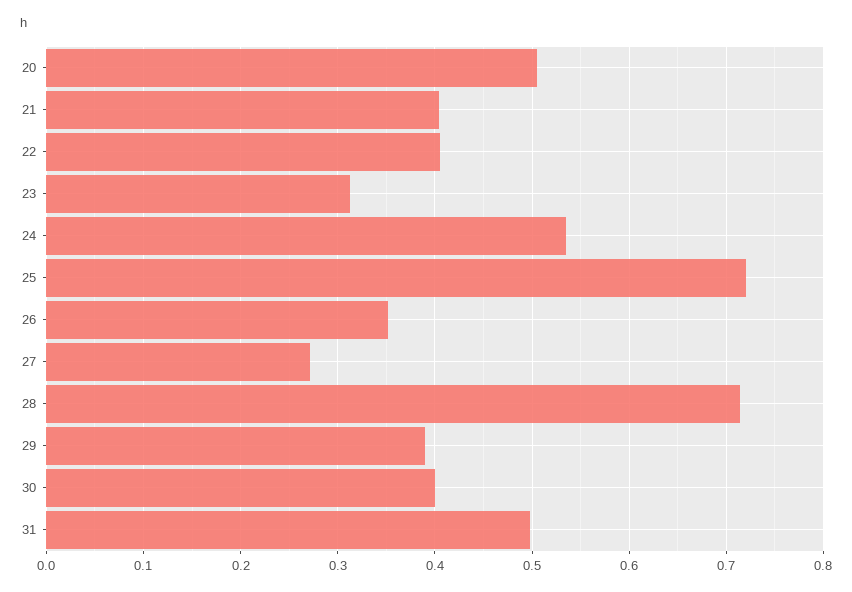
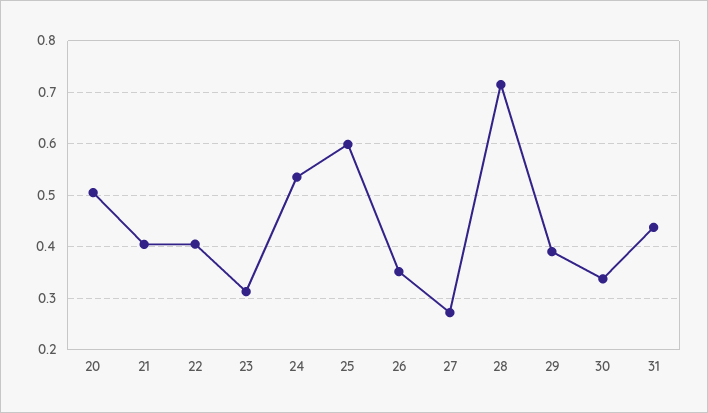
25: 0.72 -> 0.6
30: 0.4 -> 0.34
31: 0.5 -> 0.44

